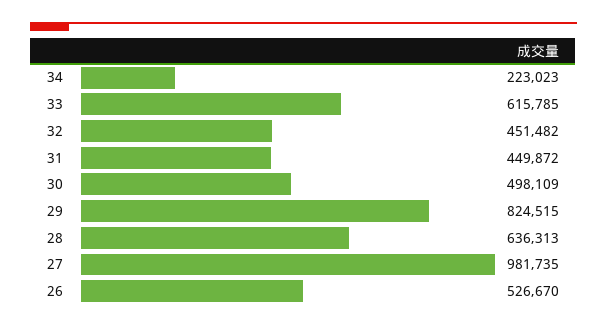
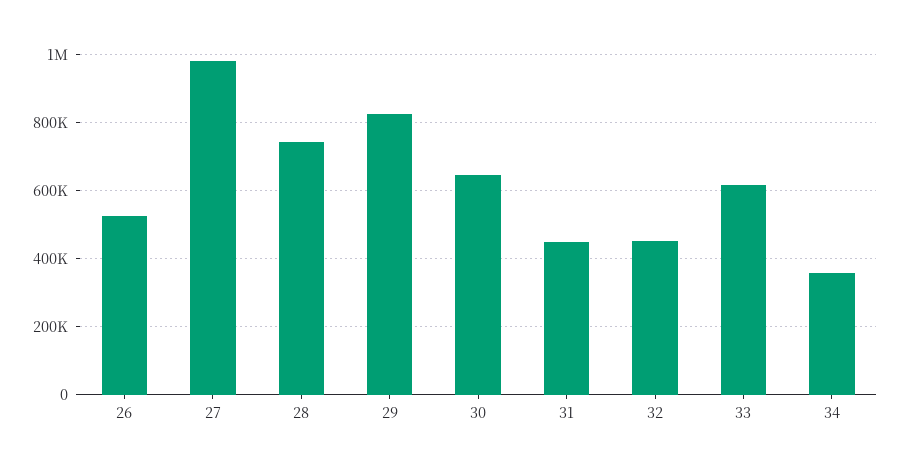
34: 223023 -> 360000
30: 498109 -> 640000
28: 636313 -> 740000

